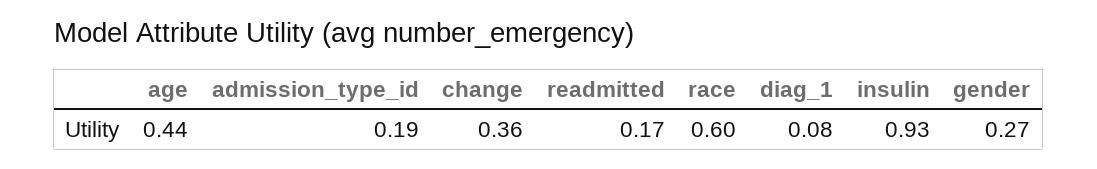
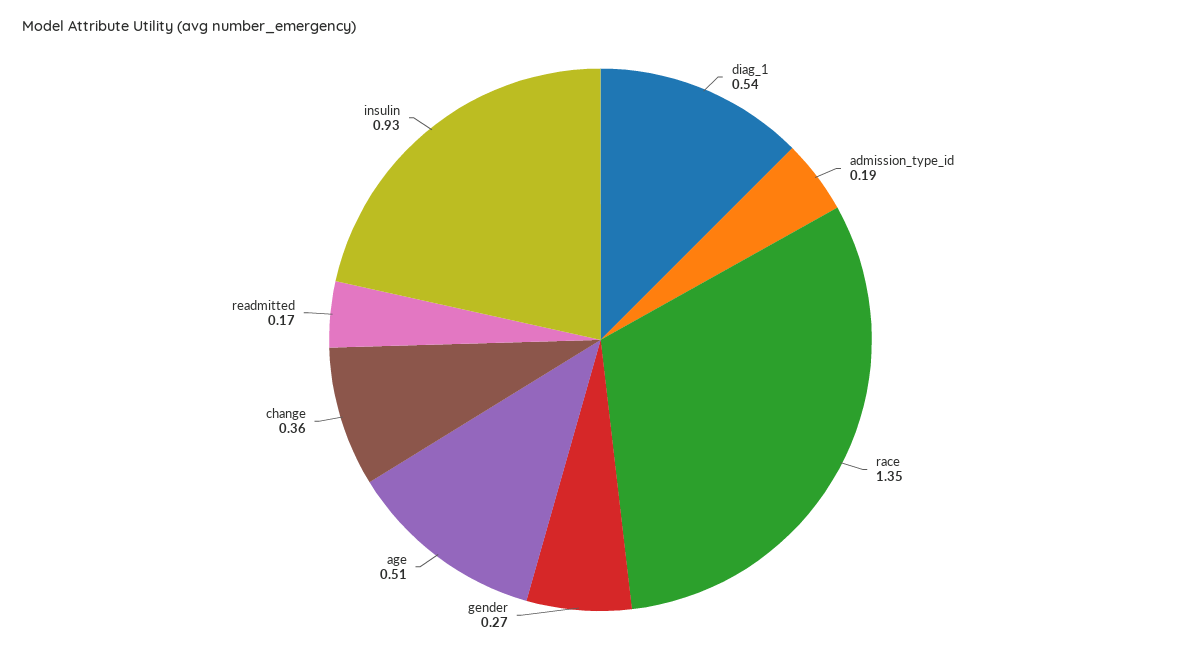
age: 0.44 -> 0.51
race: 0.6 -> 1.35
diag_1: 0.08 -> 0.54

